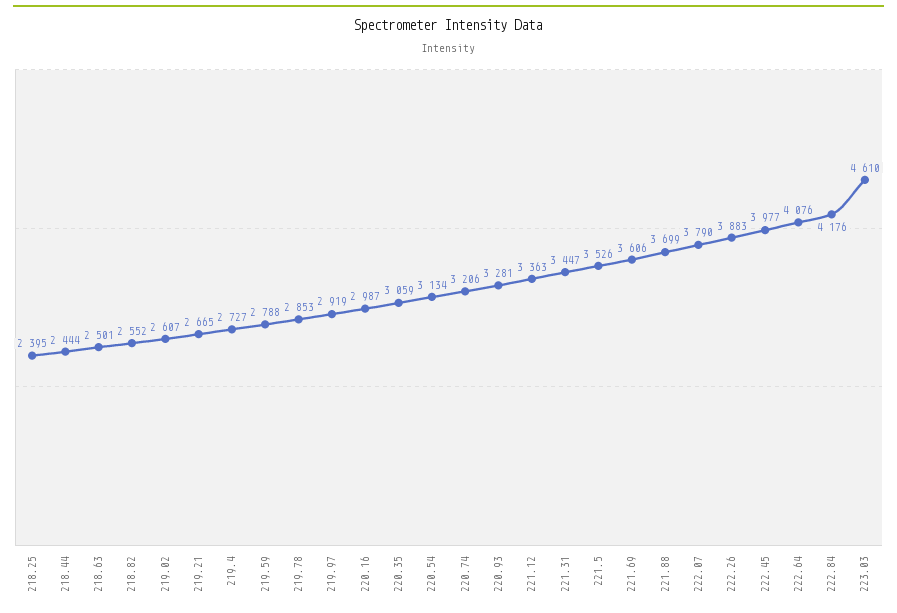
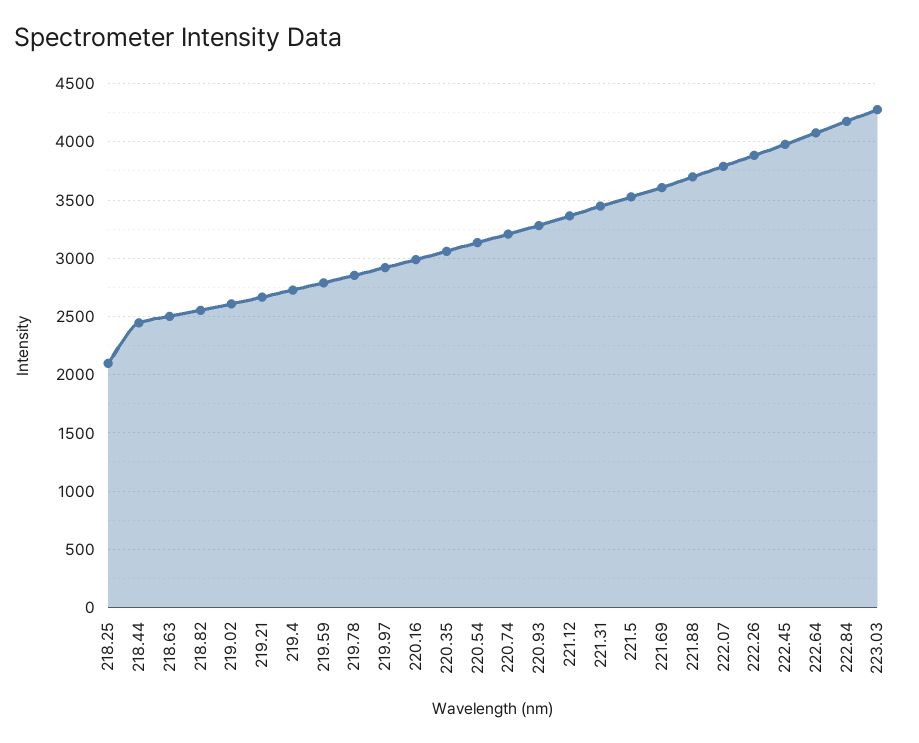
218.25: 2395 -> 2100
223.03: 4610 -> 4300

